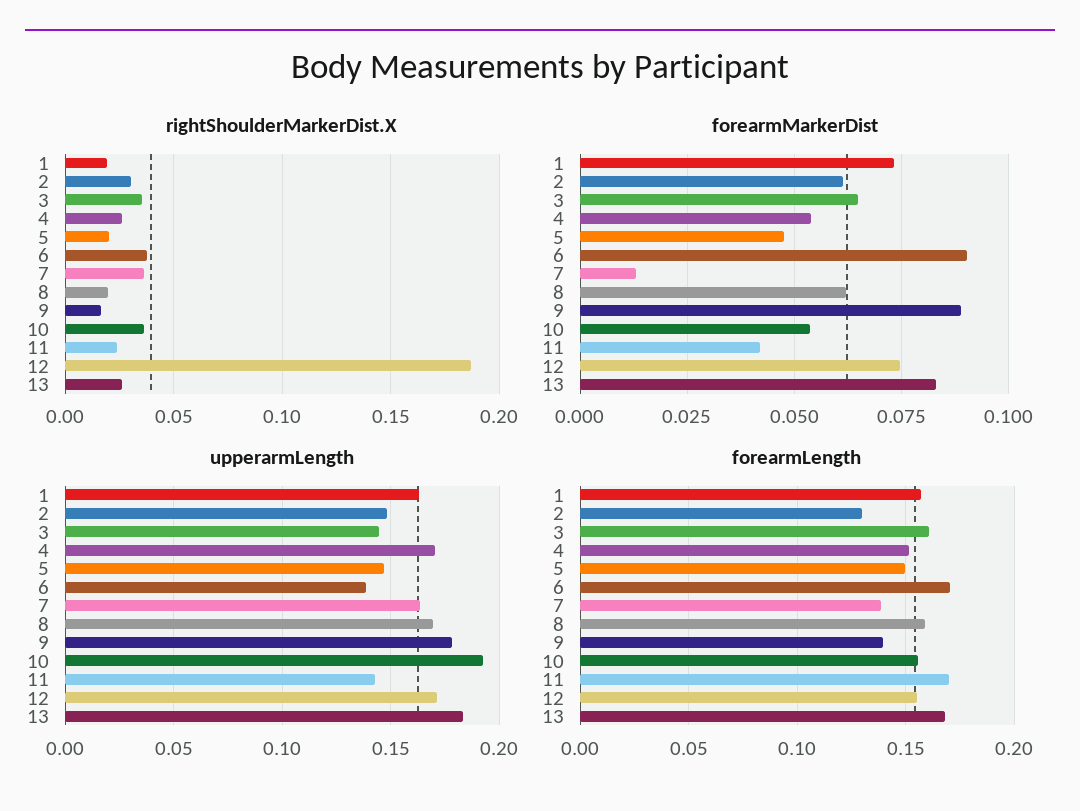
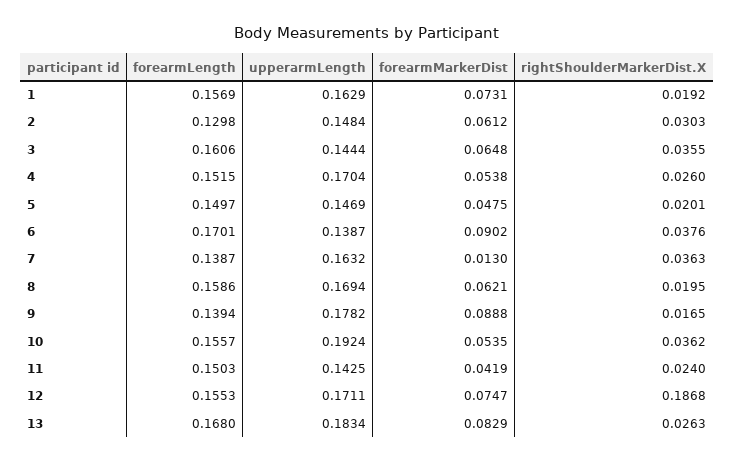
forearmLength, 11: 0.17 -> 0.1503

